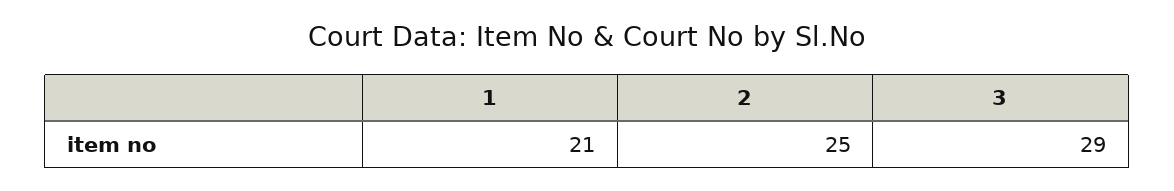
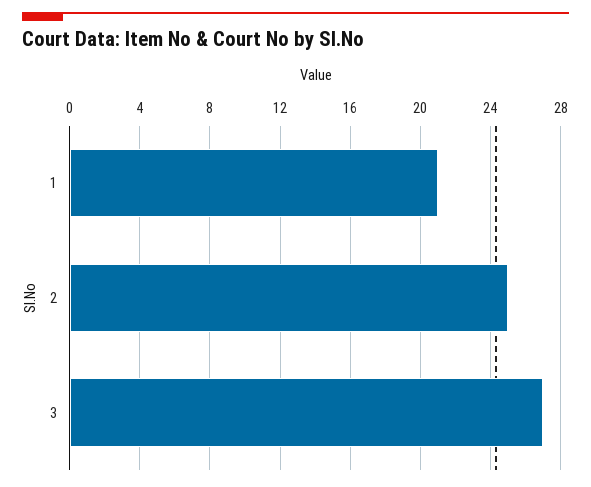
3: 29 -> 27

